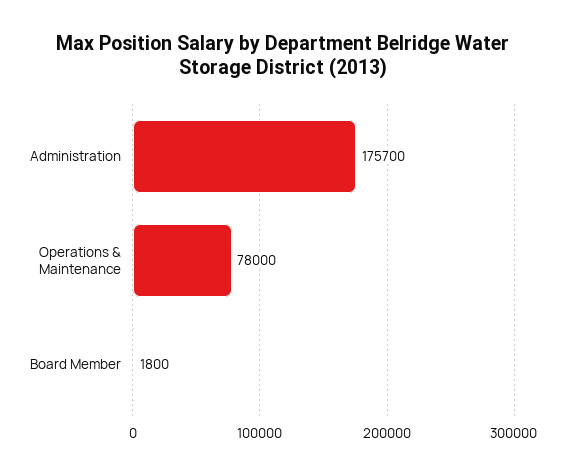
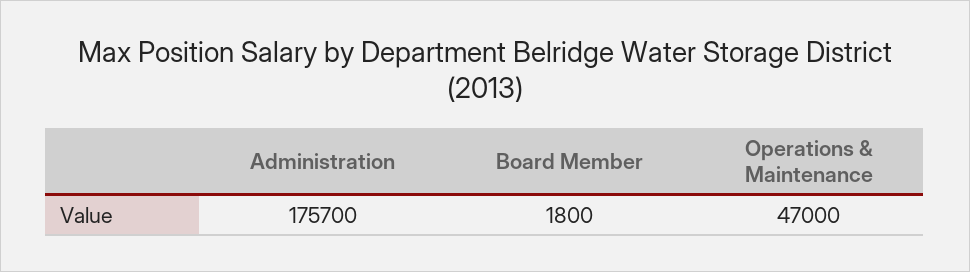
Operations & Maintenance: 78000 -> 47000

